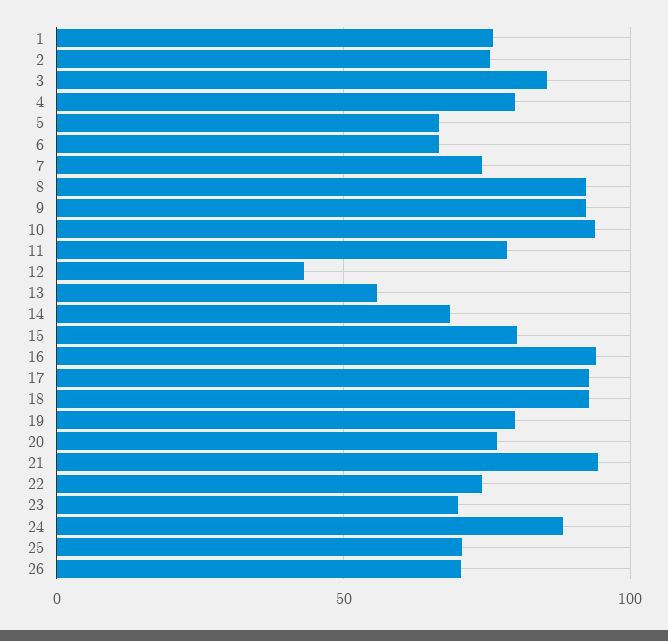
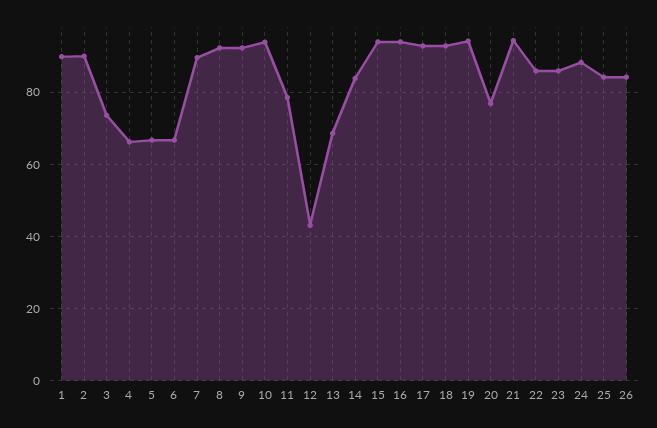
1: 75 -> 90
2: 75 -> 90
3: 85 -> 74
4: 80 -> 66
7: 75 -> 90
13: 55 -> 68
14: 70 -> 84
15: 80 -> 94
19: 80 -> 94
22: 75 -> 86
23: 70 -> 86
25: 70 -> 84
26: 70 -> 84

